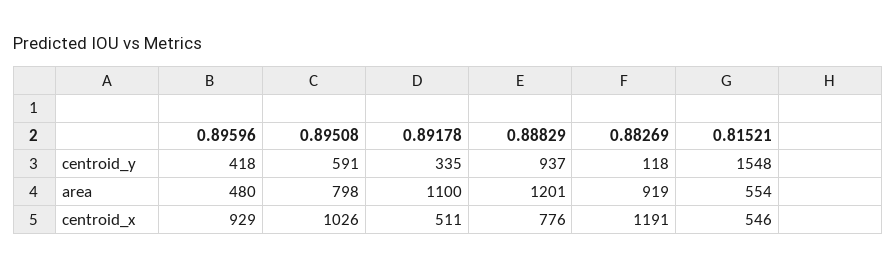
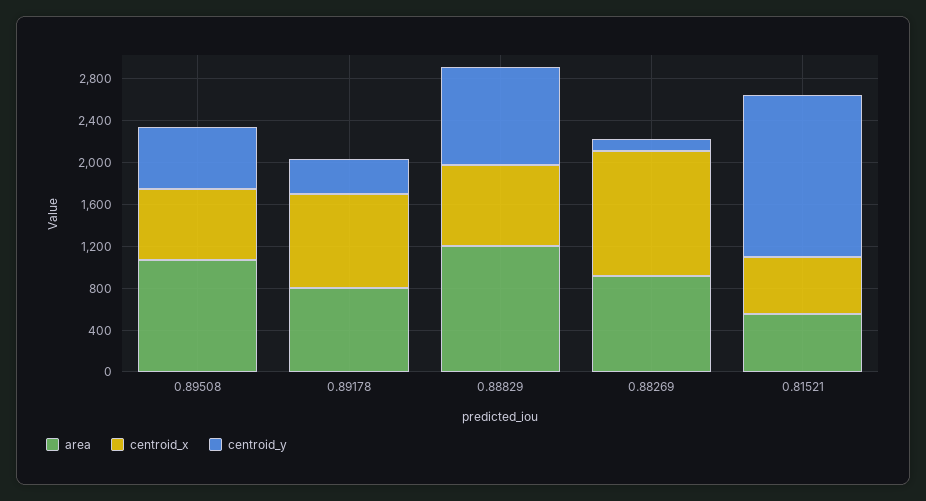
centroid_y, 0.89596: 418 -> none
area, 0.89596: 480 -> none
area, 0.89508: 798 -> 1100
area, 0.89178: 1100 -> 800
centroid_x, 0.89596: 929 -> none
centroid_x, 0.89508: 1026 -> 700
centroid_x, 0.89178: 511 -> 900

